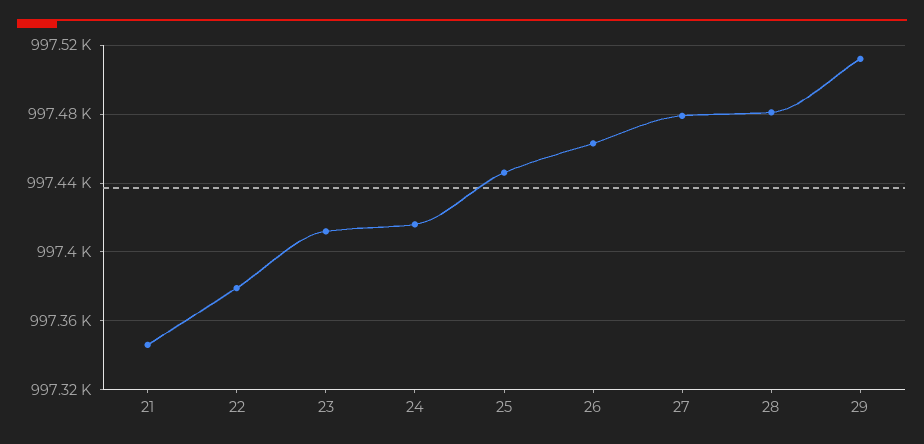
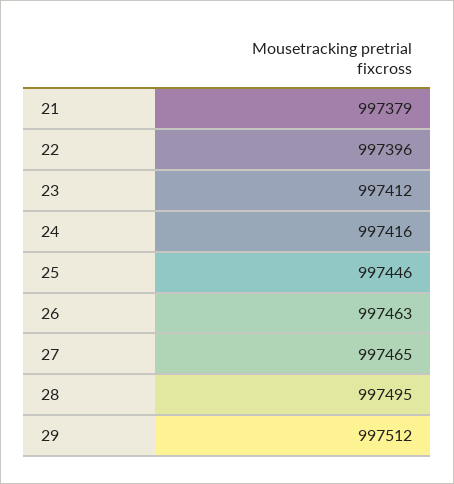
21: 997345 -> 997379
22: 997380 -> 997396
27: 997480 -> 997465
28: 997480 -> 997495

